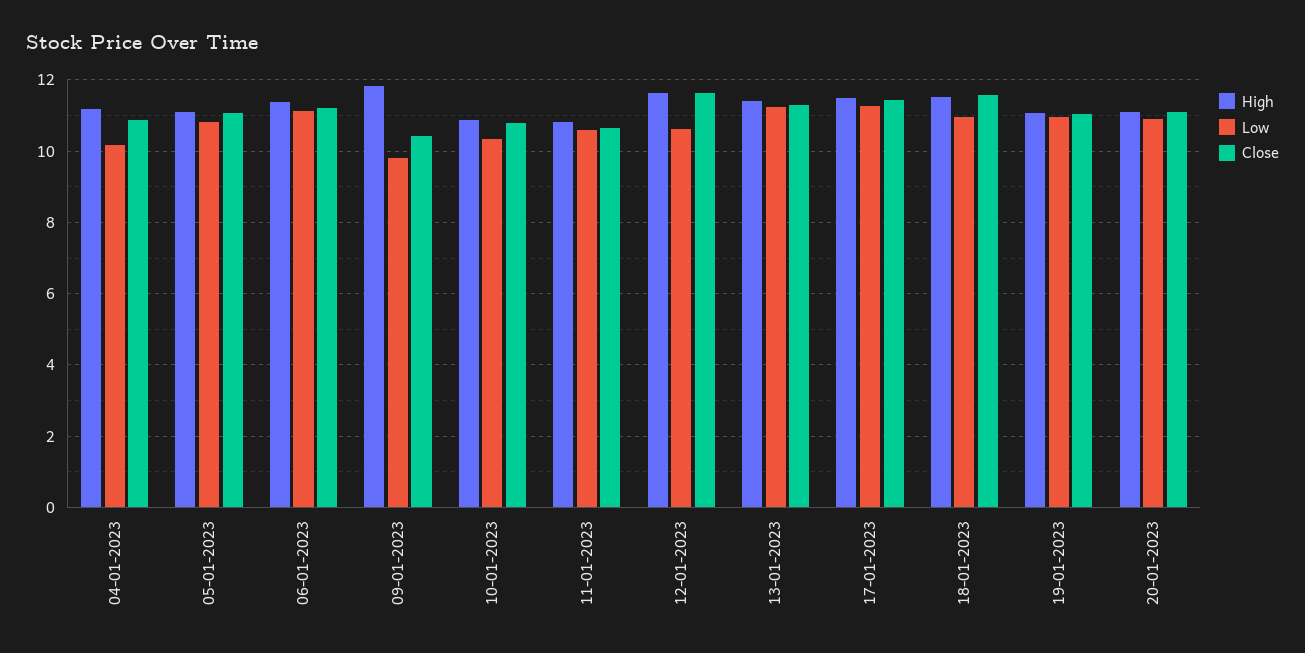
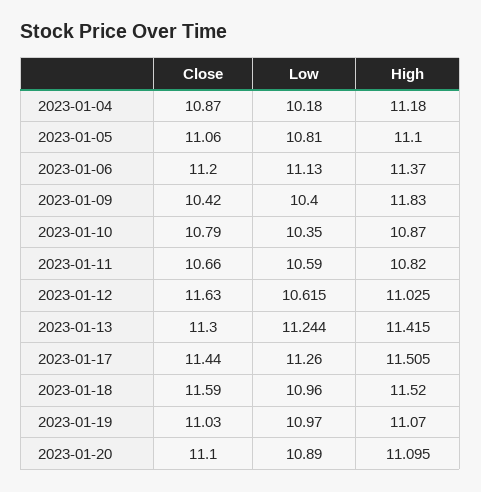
Low, 09-01-2023: 9.8 -> 10.4
High, 12-01-2023: 11.6 -> 11.025

